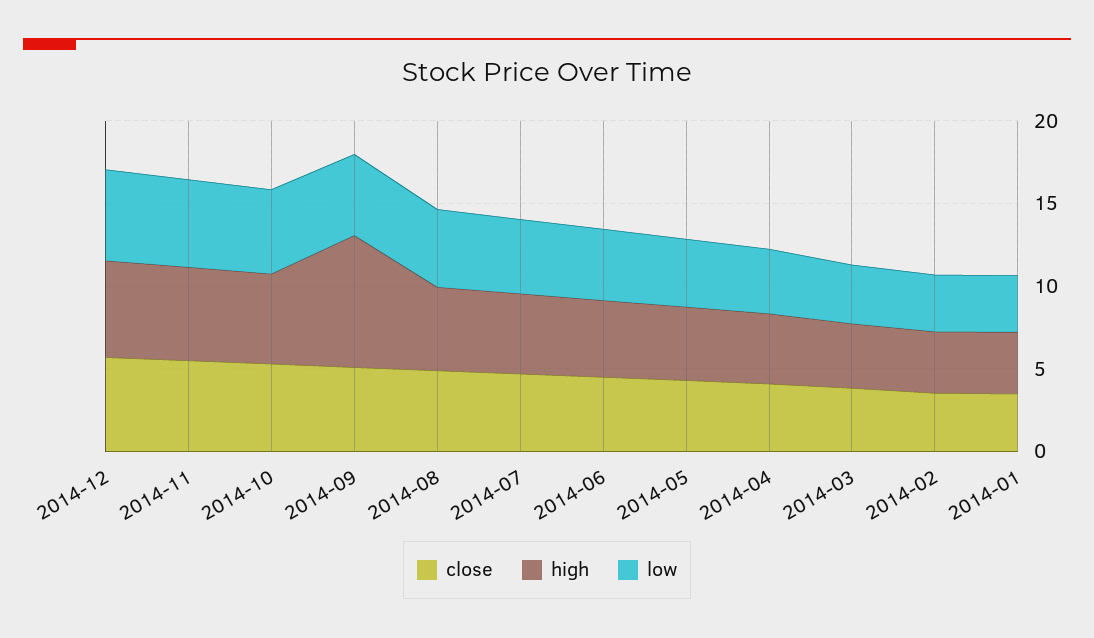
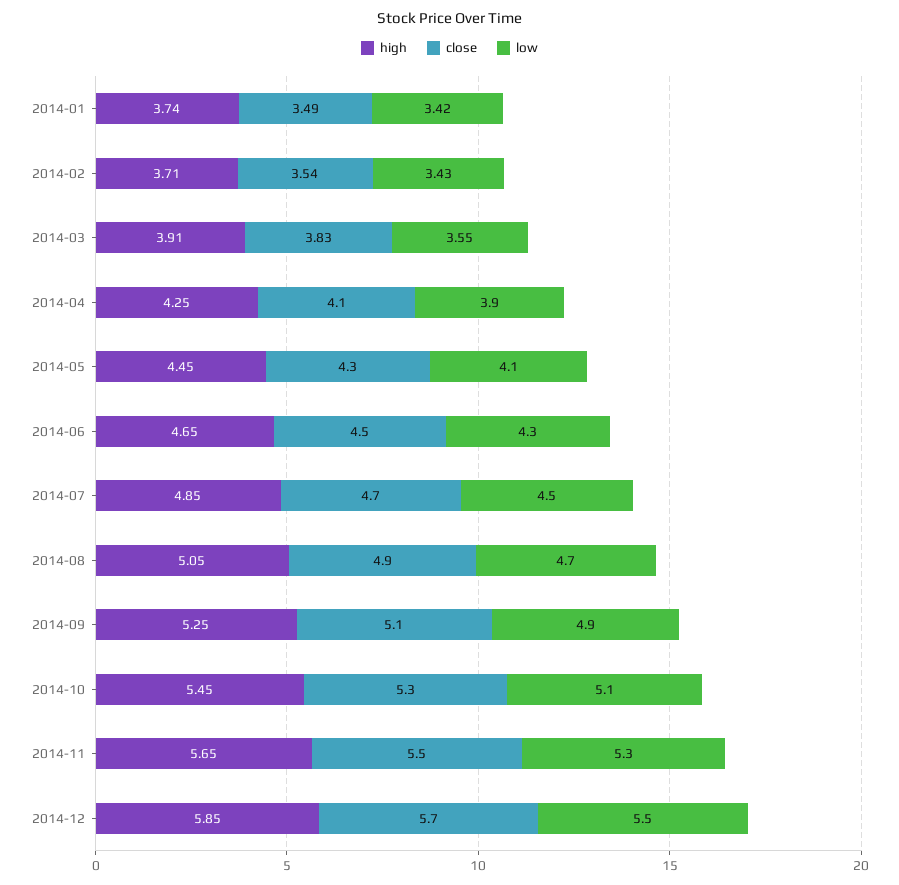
high, 2014-09: 8 -> 5.25

